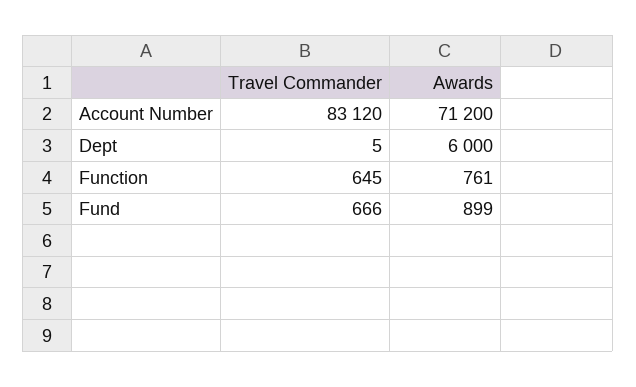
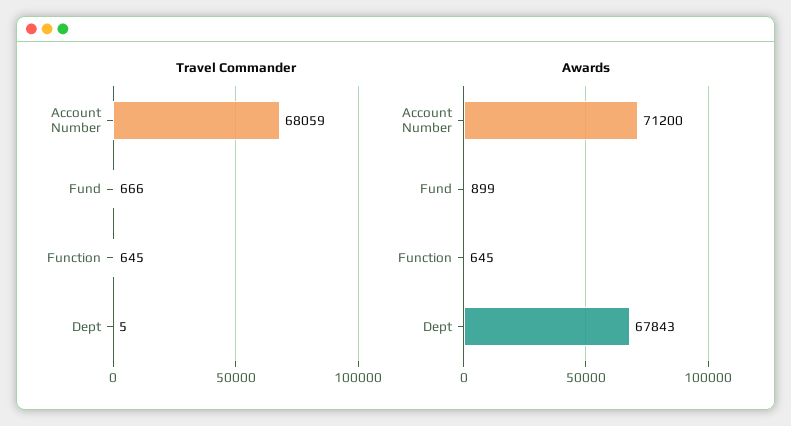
Travel Commander, Account Number: 83120 -> 68059
Awards, Dept: 6000 -> 67843
Awards, Function: 761 -> 645

